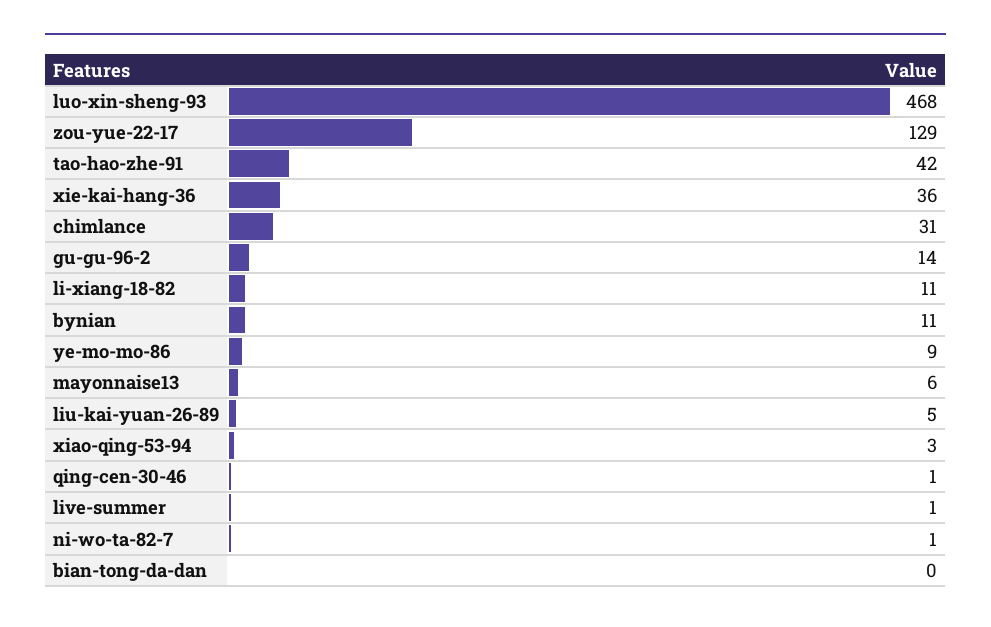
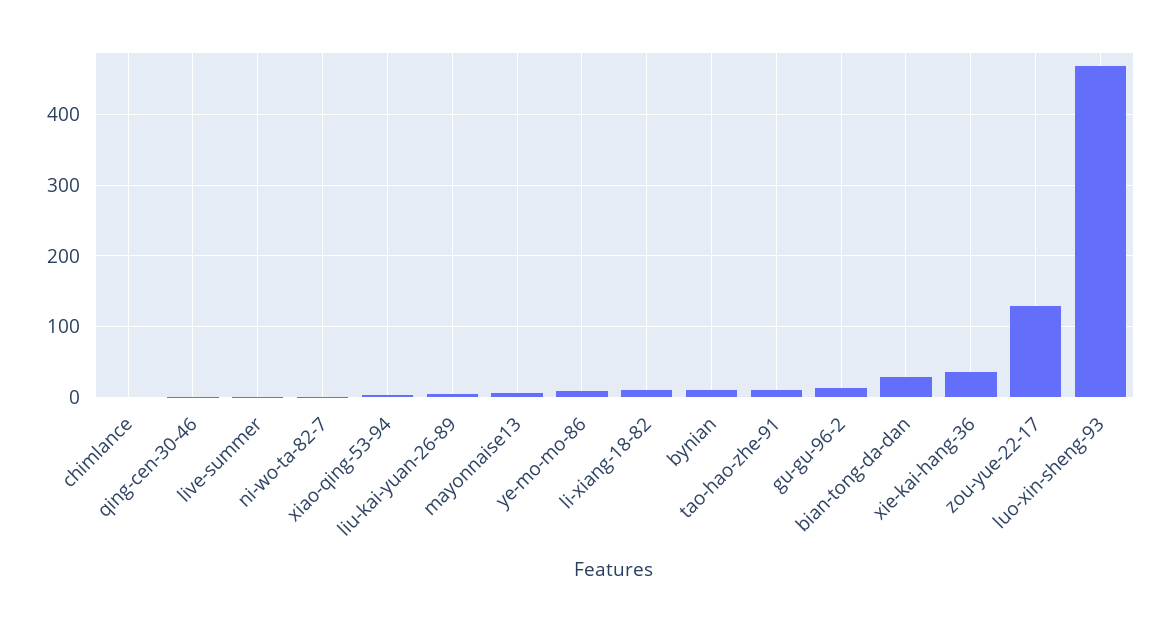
tao-hao-zhe-91: 42 -> 10
chimlance: 31 -> 0
bian-tong-da-dan: 0 -> 30

